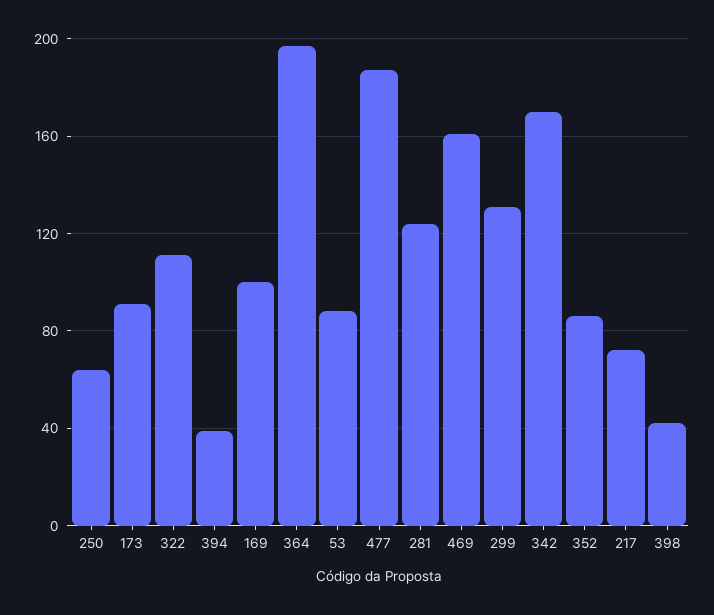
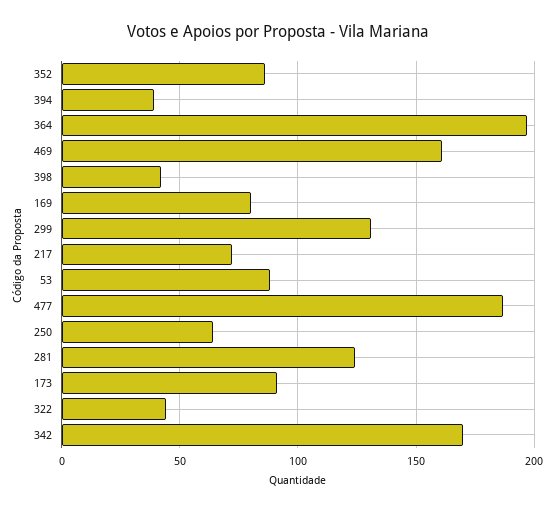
322: 110 -> 45
169: 100 -> 80

